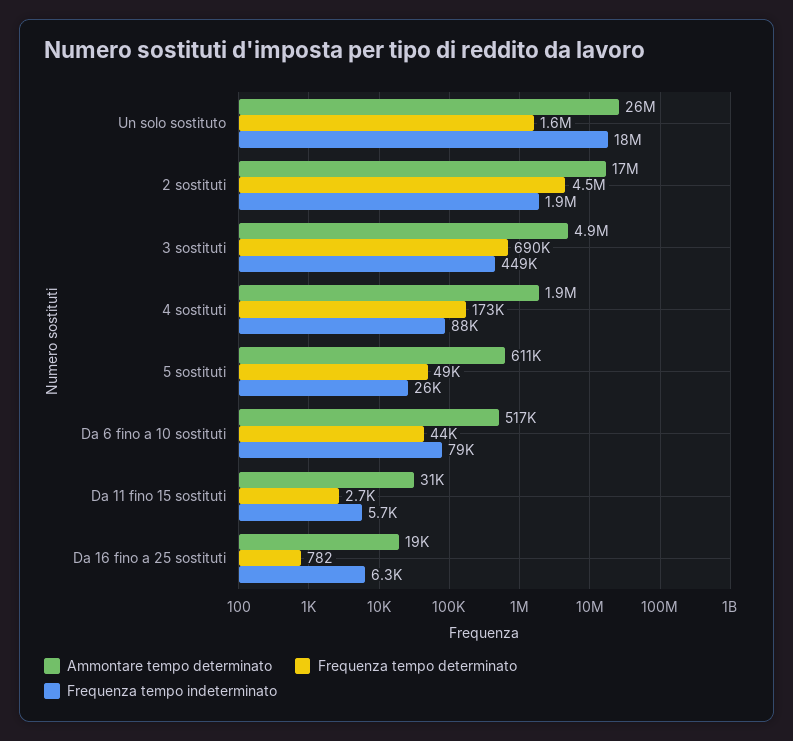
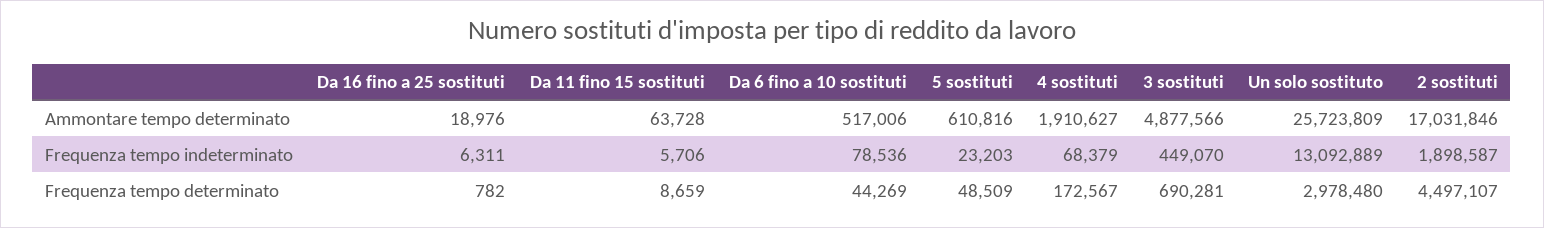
Frequenza tempo determinato, Un solo sostituto: 1600000 -> 2978480
Frequenza tempo indeterminato, Un solo sostituto: 18000000 -> 13092889
Frequenza tempo indeterminato, 4 sostituti: 88000 -> 68379
Frequenza tempo indeterminato, 5 sostituti: 26000 -> 23203
Ammontare tempo determinato, Da 11 fino 15 sostituti: 31000 -> 63728
Frequenza tempo determinato, Da 11 fino 15 sostituti: 2700 -> 8659

